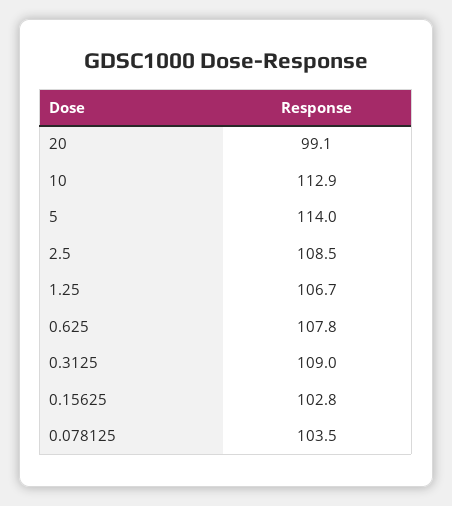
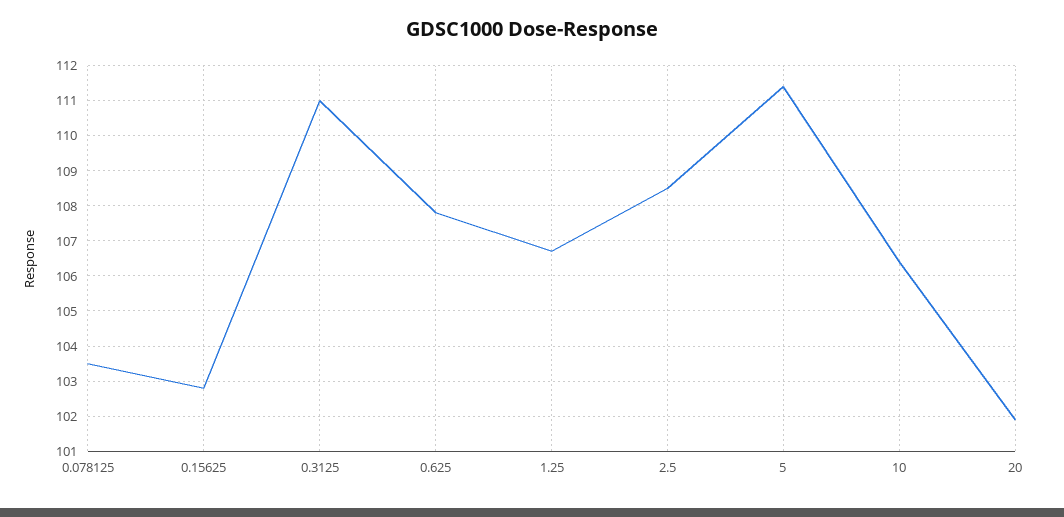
20: 99.1 -> 102
10: 112.9 -> 106.5
5: 114 -> 111.5
0.3125: 109 -> 111

